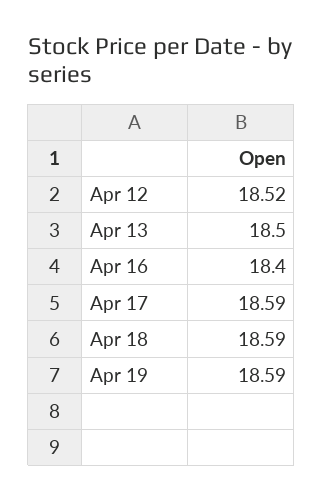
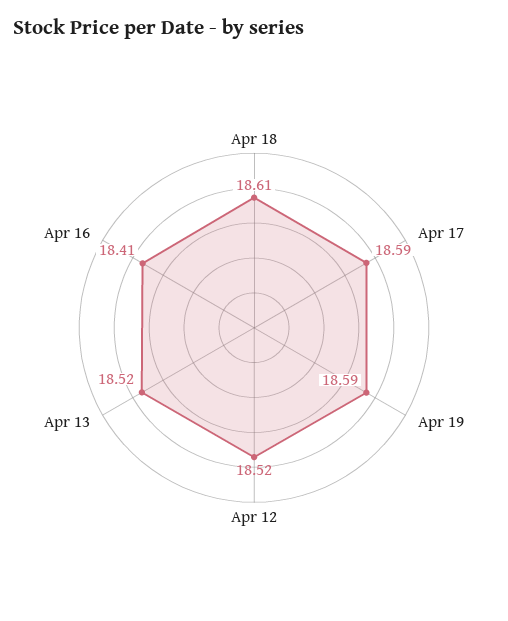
Apr 13: 18.5 -> 18.52
Apr 16: 18.4 -> 18.41
Apr 18: 18.59 -> 18.61

